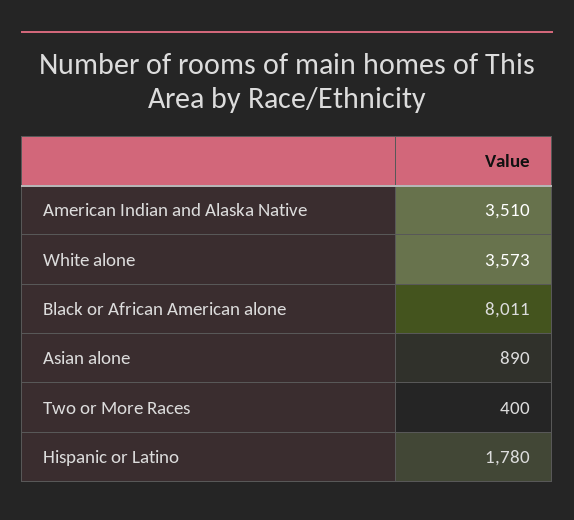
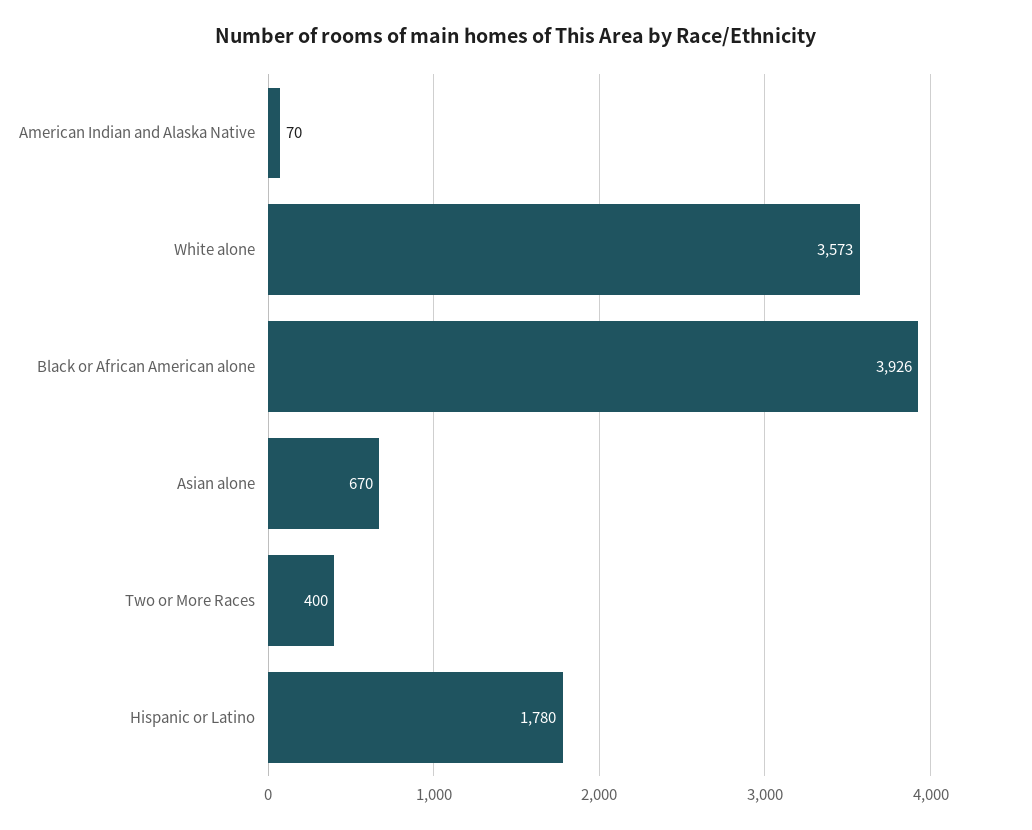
American Indian and Alaska Native: 3510 -> 70
Black or African American alone: 8011 -> 3926
Asian alone: 890 -> 670

